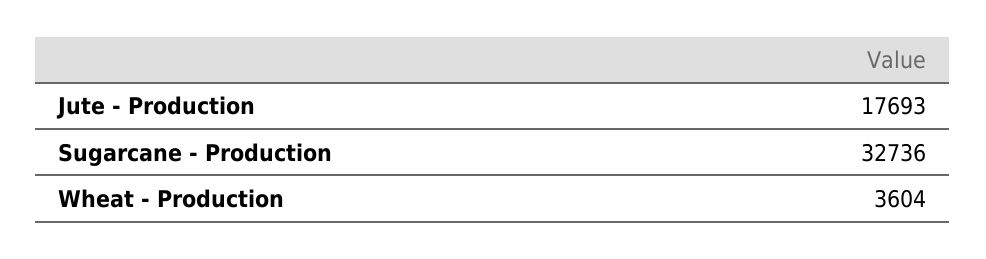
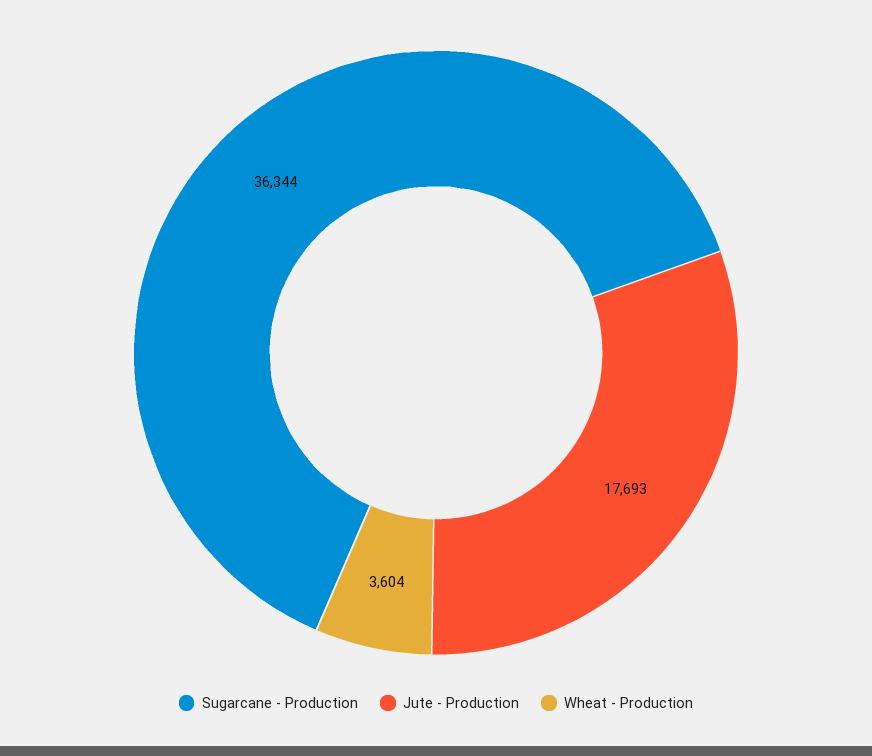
Sugarcane - Production: 32736 -> 36344

